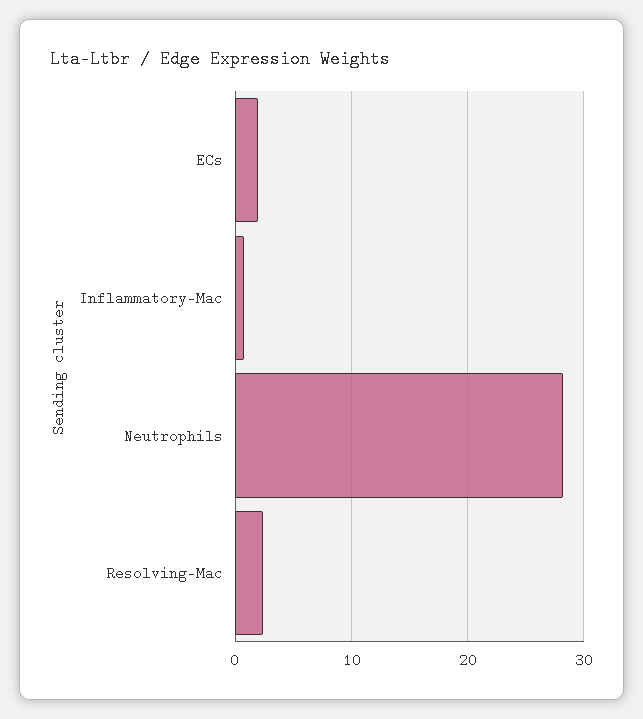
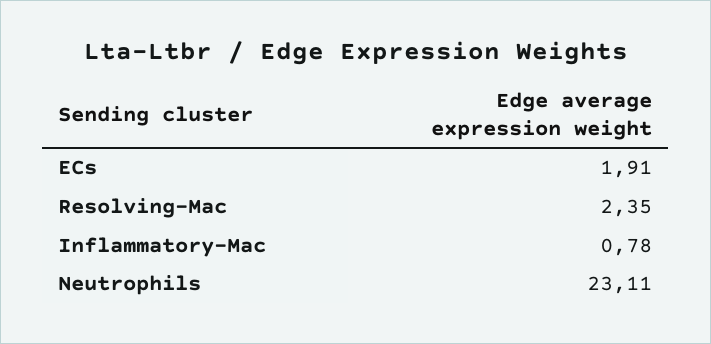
Neutrophils: 28 -> 23.11

